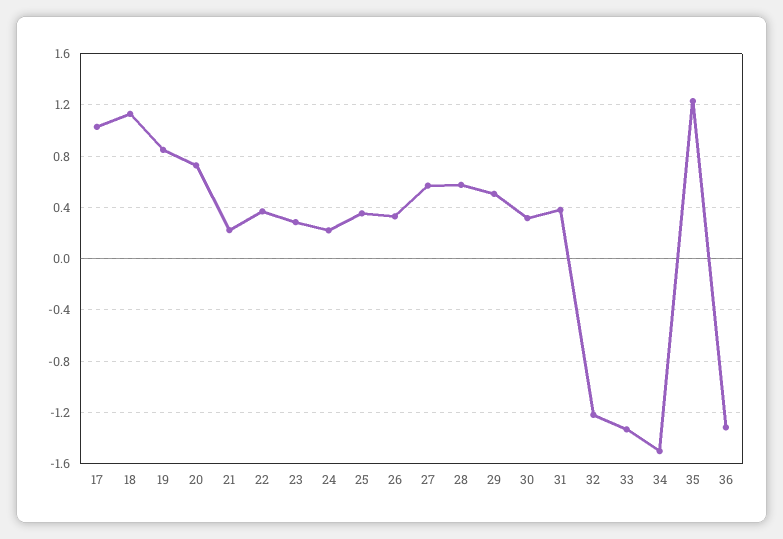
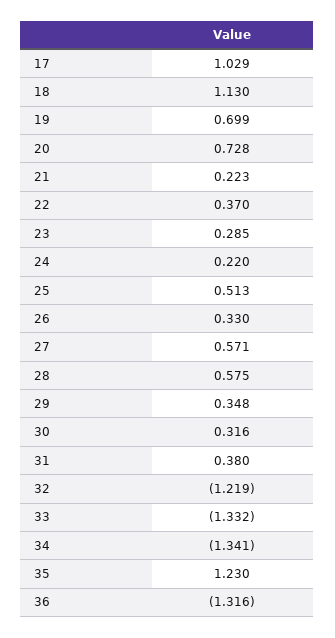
19: 0.85 -> 0.699
25: 0.35 -> 0.513
29: 0.5 -> 0.348
34: -1.5 -> -1.341

